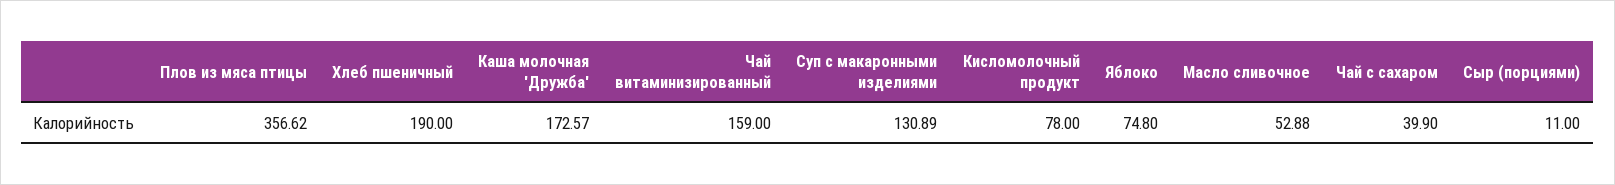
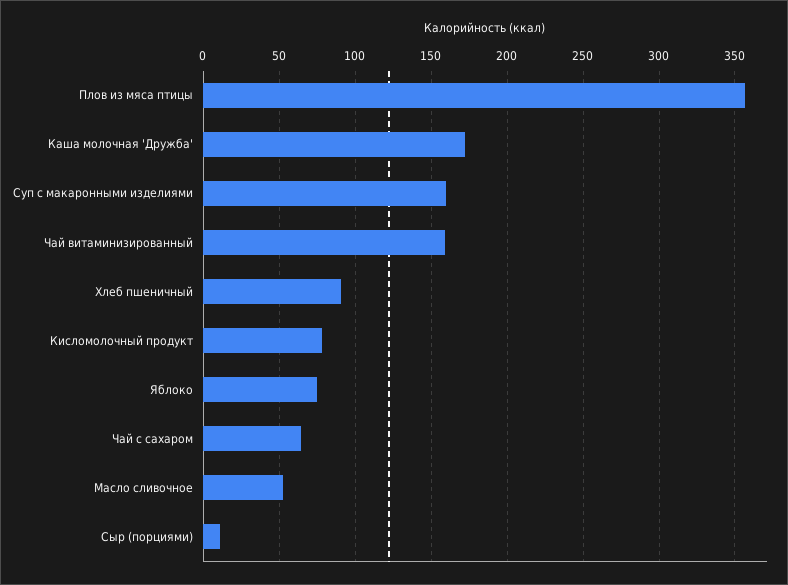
Хлеб пшеничный: 190 -> 90
Суп с макаронными изделиями: 130.89 -> 160
Чай с сахаром: 39.9 -> 65

